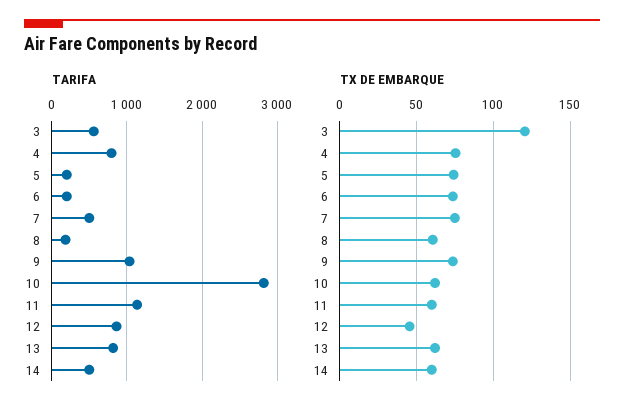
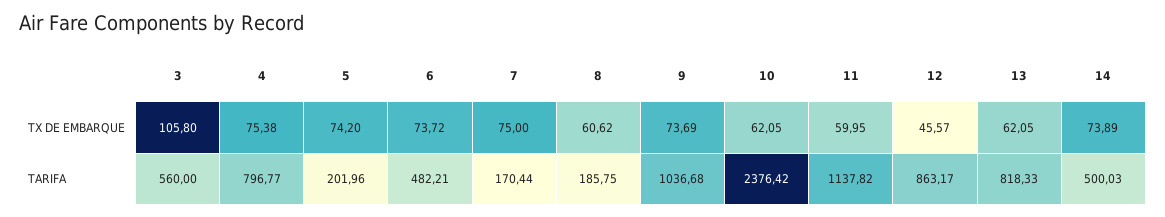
TARIFA, 6: 200 -> 482.21
TARIFA, 7: 500 -> 170.44
TARIFA, 10: 2800 -> 2376.42
TX DE EMBARQUE, 3: 120 -> 105.8
TX DE EMBARQUE, 14: 60 -> 73.89

